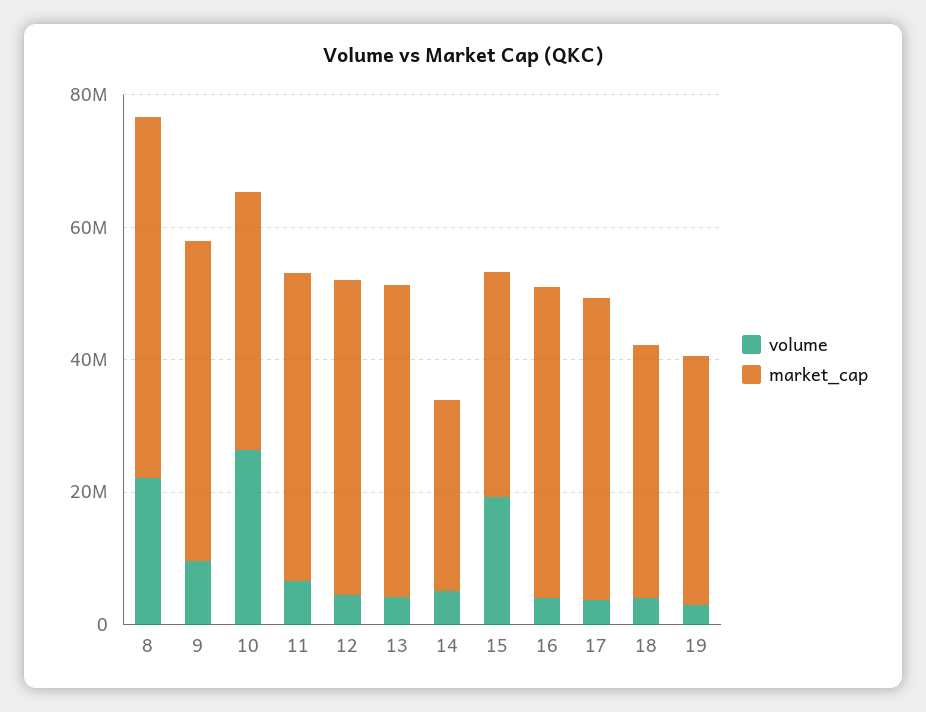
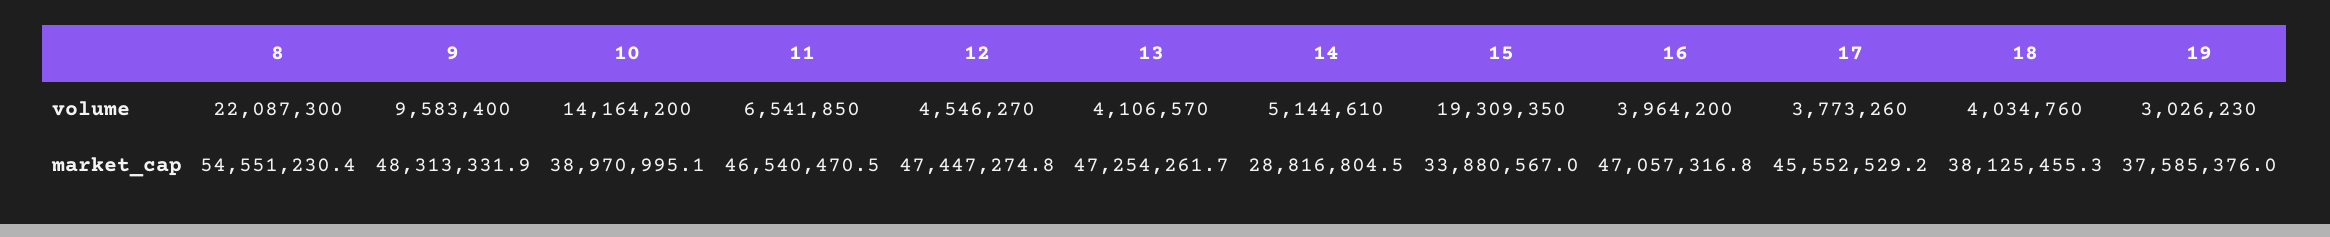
volume, 10: 25000000 -> 14164200

